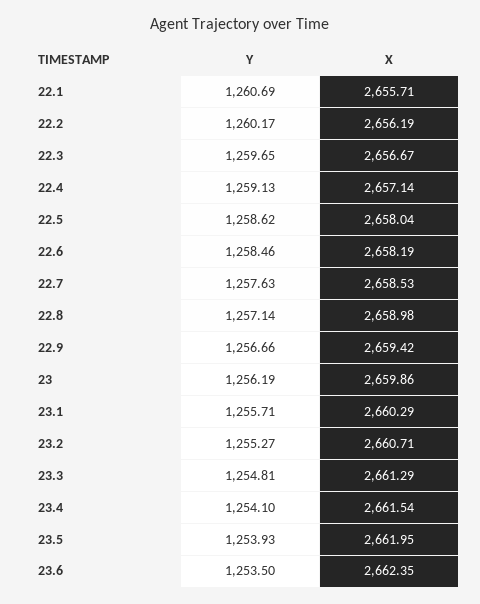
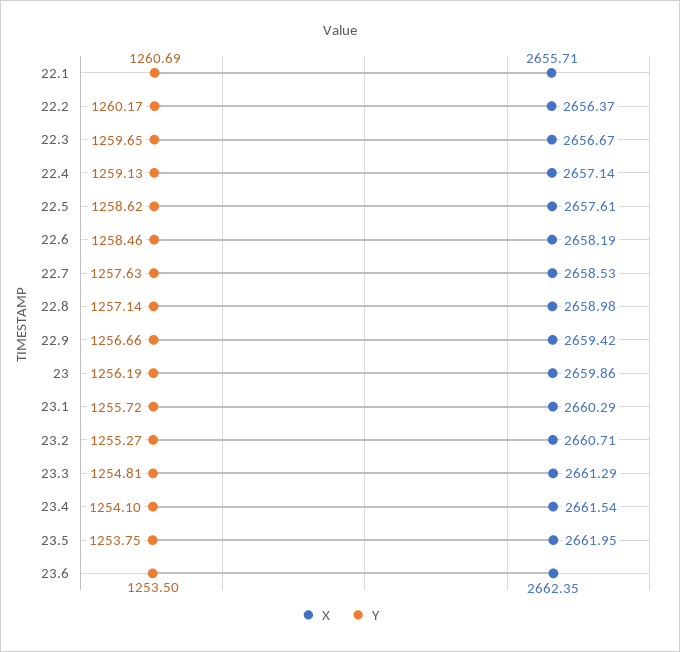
X, 22.2: 2656.19 -> 2656.37
X, 22.5: 2658.04 -> 2657.61
Y, 23.1: 1255.71 -> 1255.72
Y, 23.5: 1253.93 -> 1253.75

